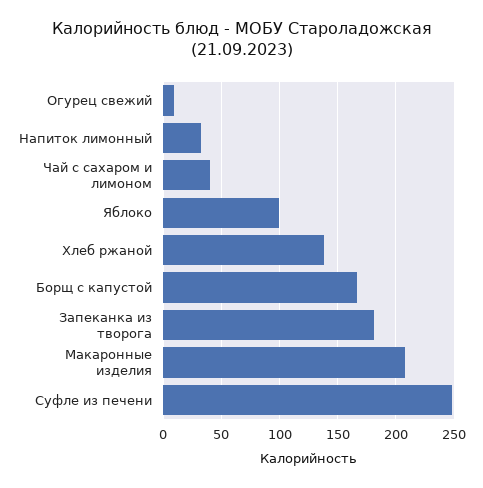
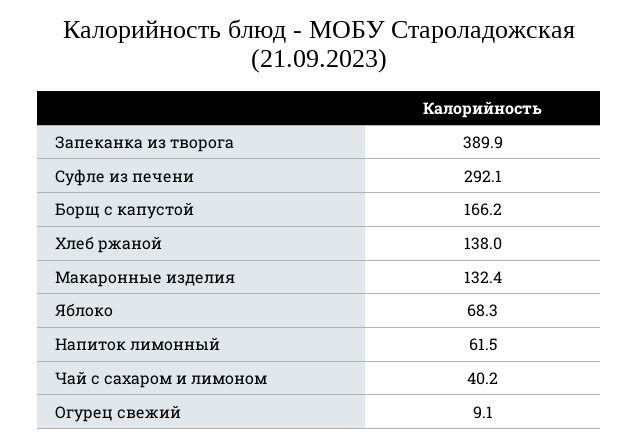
Напиток лимонный: 30 -> 61.5
Яблоко: 100 -> 68.3
Запеканка из творога: 180 -> 389.9
Макаронные изделия: 210 -> 132.4
Суфле из печени: 250 -> 292.1

